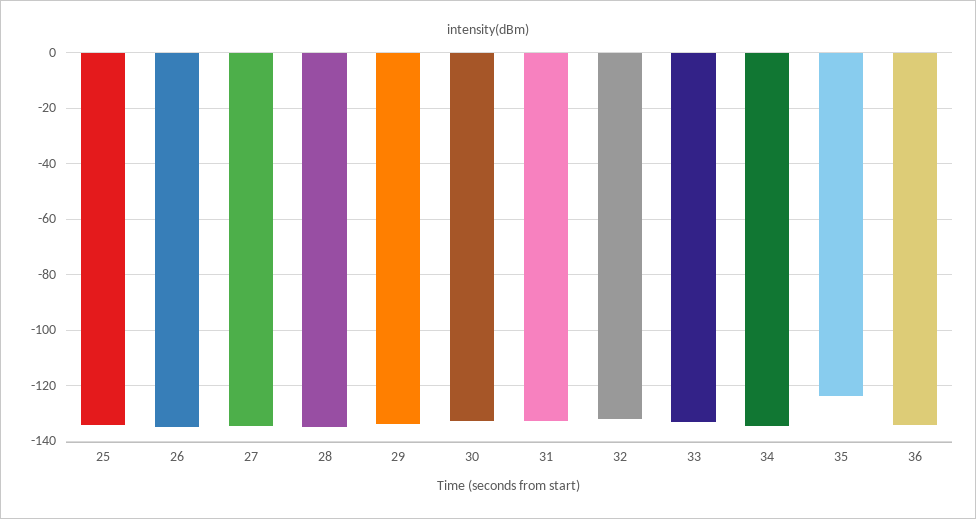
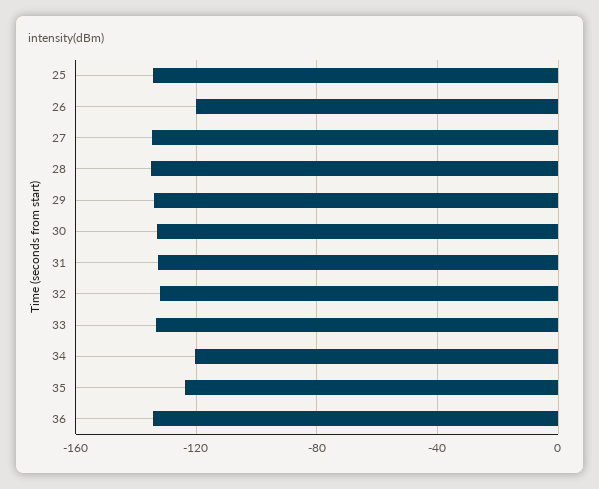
26: -135 -> -120
34: -135 -> -120

